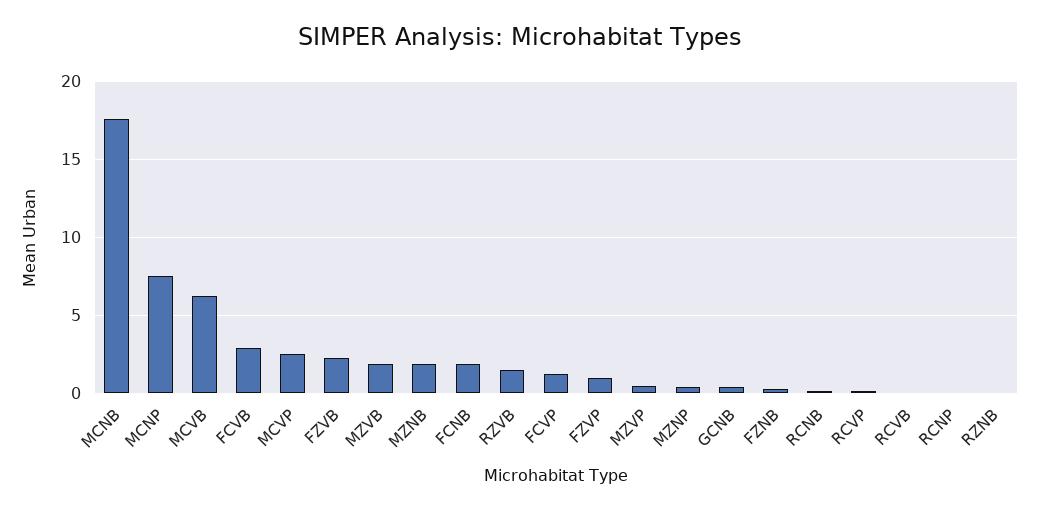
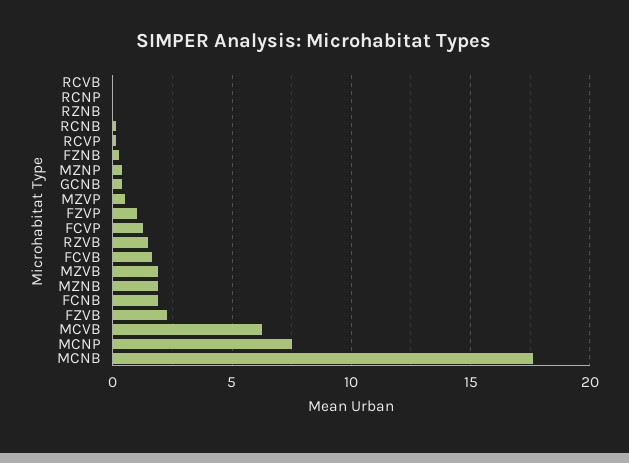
FCVB: 3 -> 1.5
MCVP: 2.5 -> none

